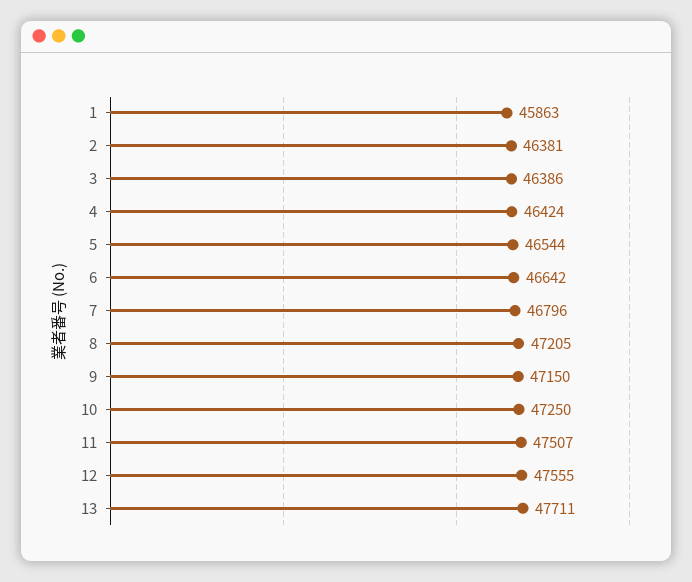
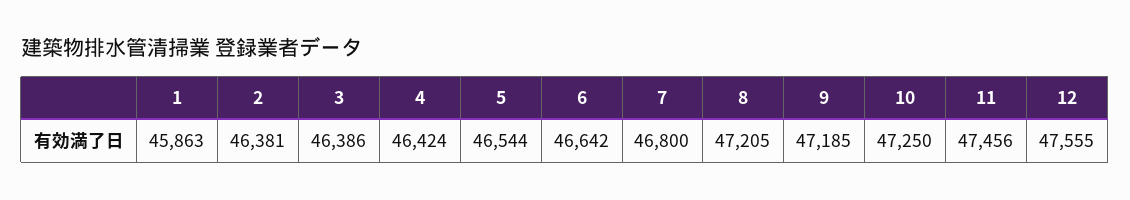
7: 46796 -> 46800
9: 47150 -> 47185
11: 47507 -> 47456
13: 47711 -> none

